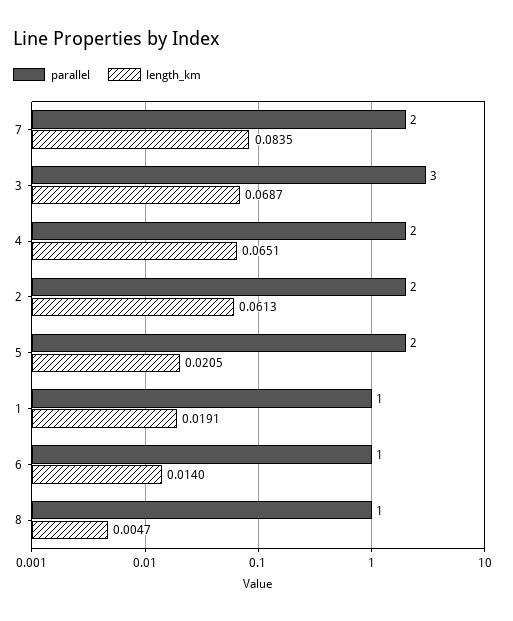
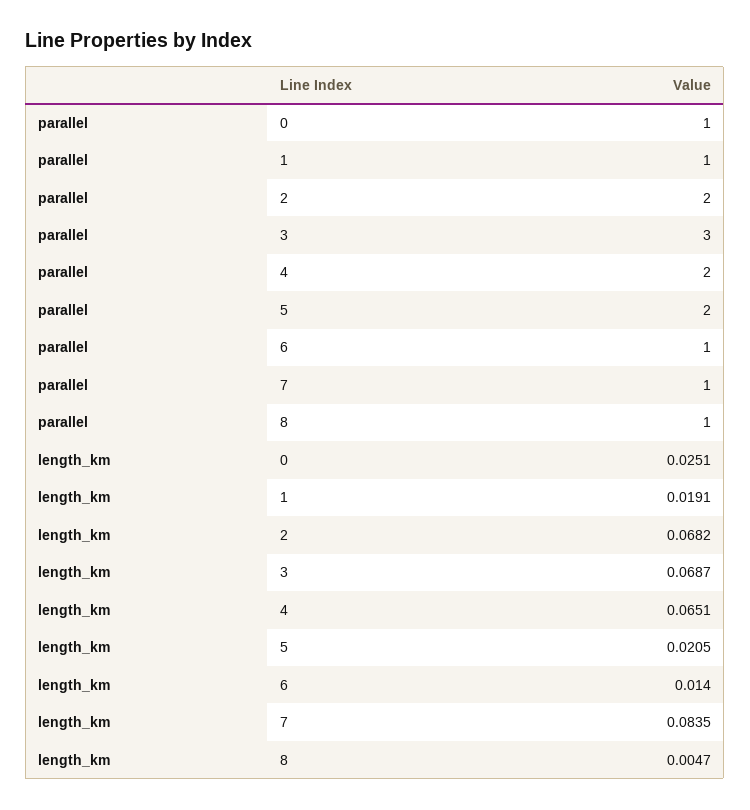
parallel, 7: 2 -> 1
length_km, 2: 0.0613 -> 0.0682
parallel, 0: none -> 1
length_km, 0: none -> 0.0251

